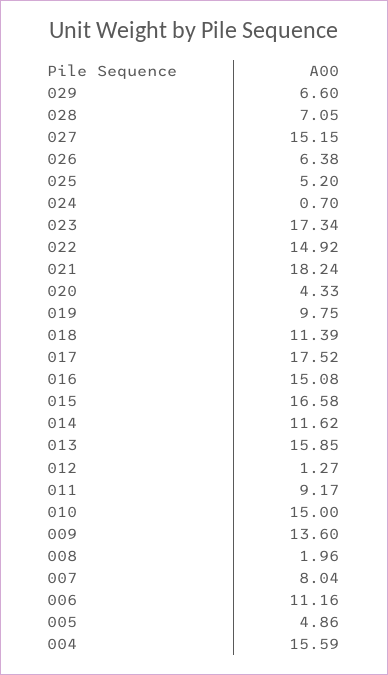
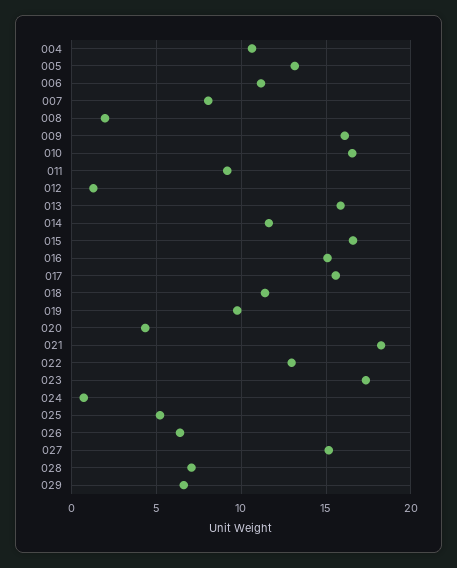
022: 14.92 -> 13
017: 17.52 -> 15.5
010: 15 -> 16.5
009: 13.6 -> 16
005: 4.86 -> 13
004: 15.59 -> 10.5

